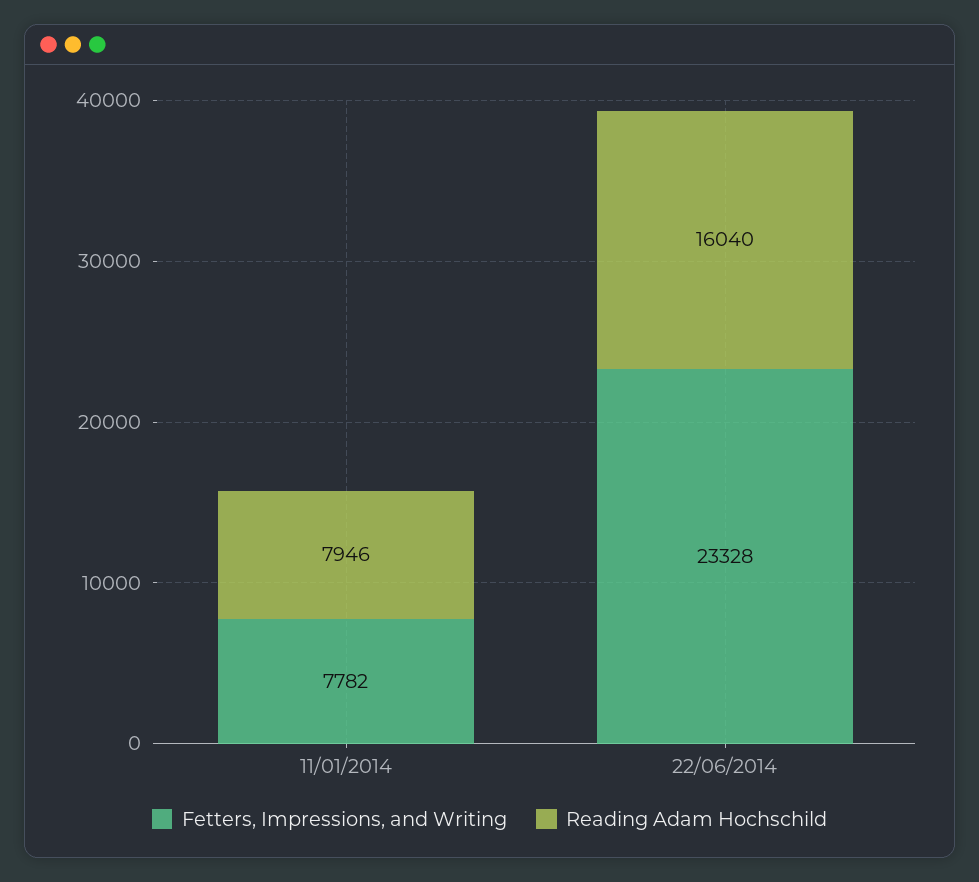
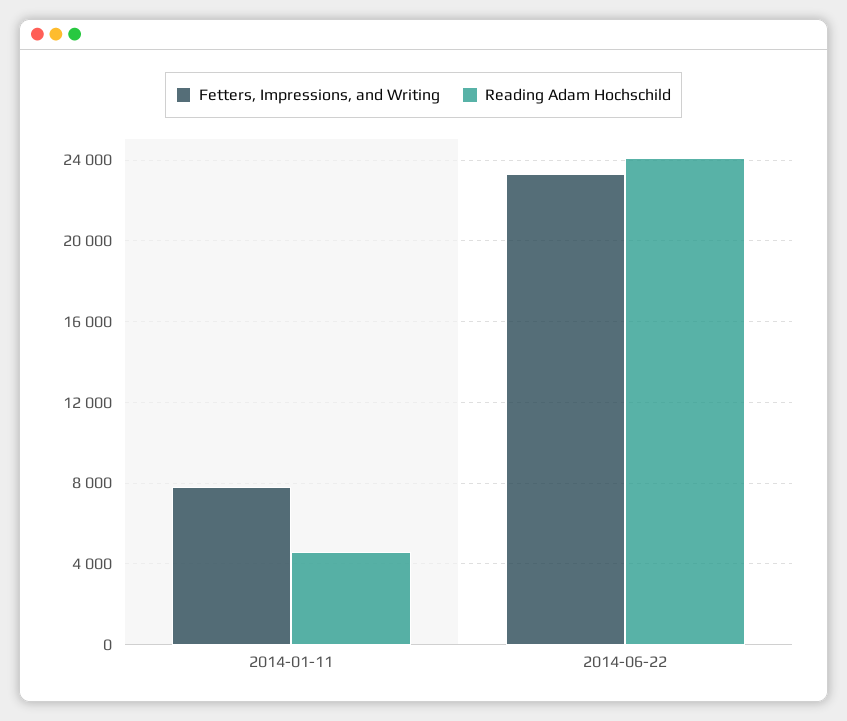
Reading Adam Hochschild, 11/01/2014: 7946 -> 4500
Reading Adam Hochschild, 22/06/2014: 16040 -> 24000

